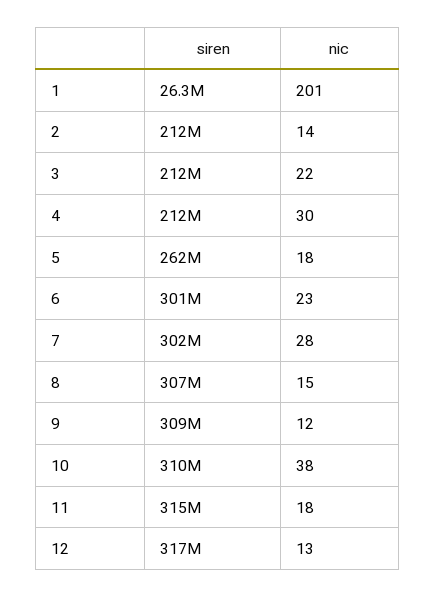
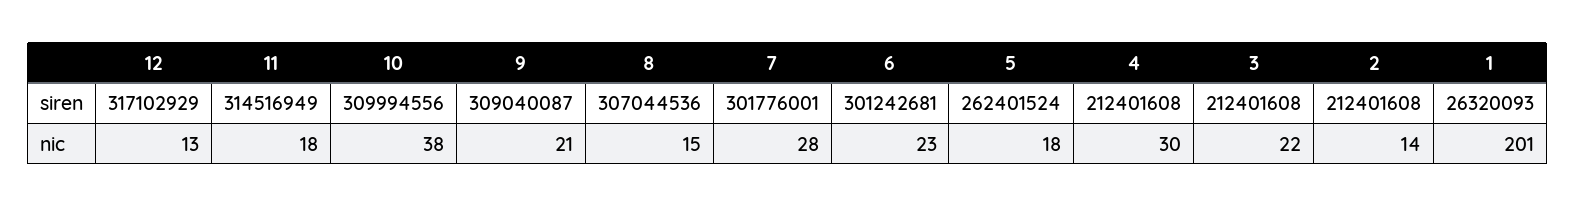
nic, 9: 12 -> 21

